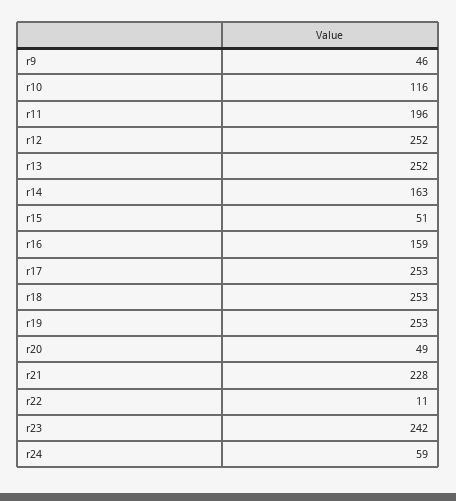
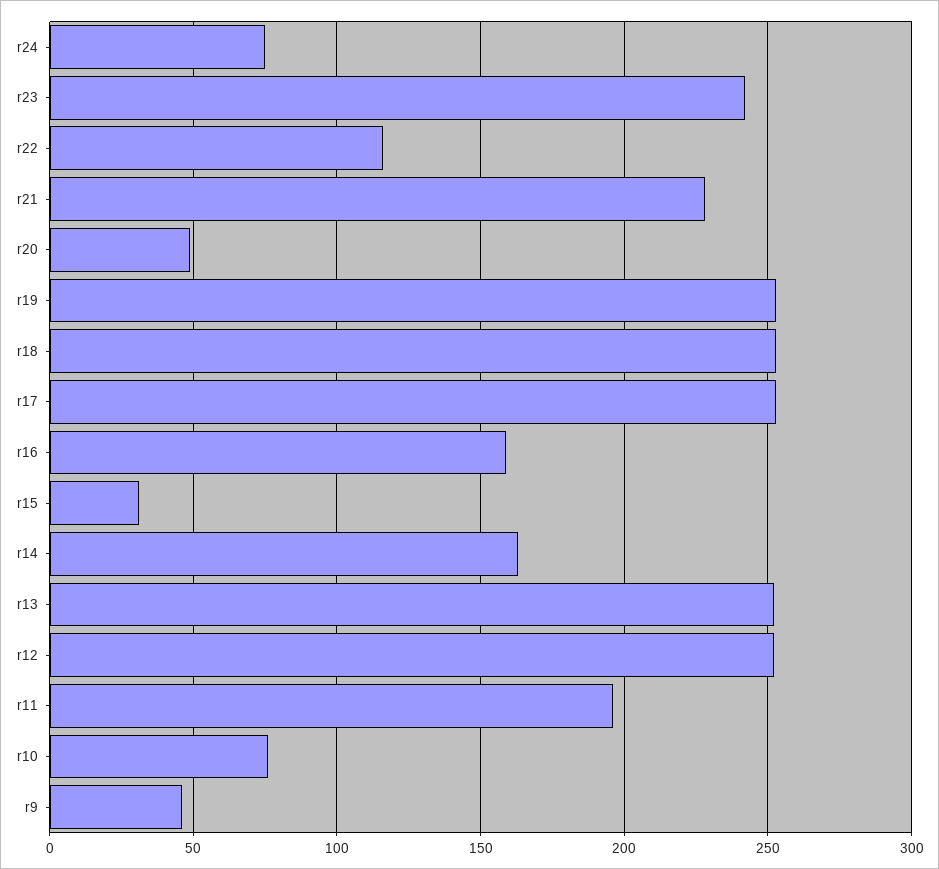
r10: 116 -> 75
r15: 51 -> 30
r22: 11 -> 115
r24: 59 -> 75

